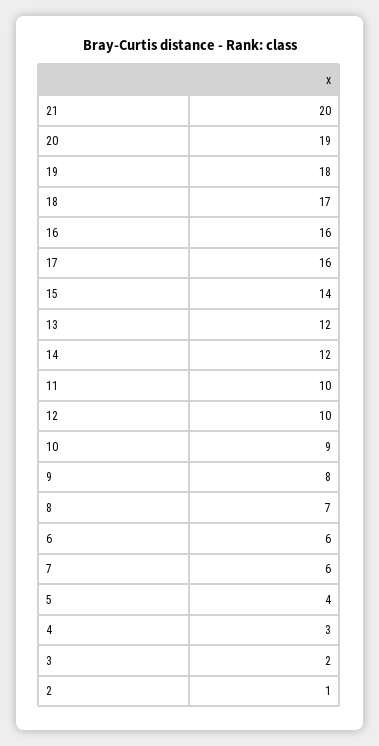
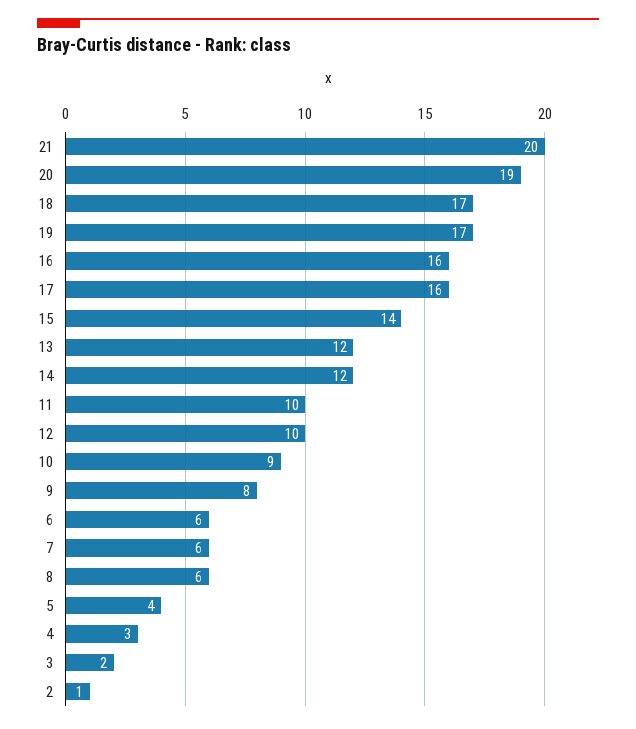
19: 18 -> 17
8: 7 -> 6

